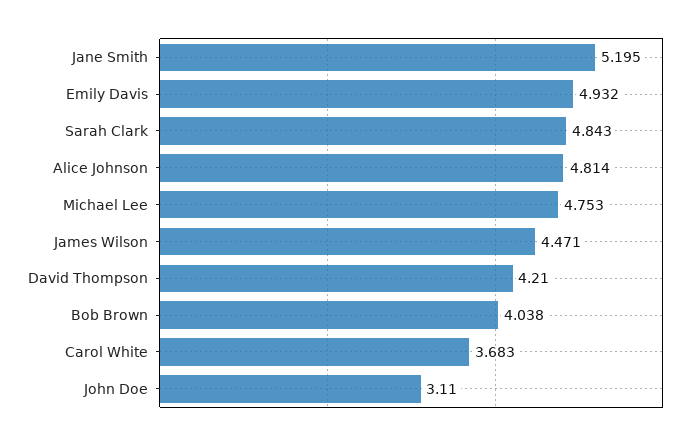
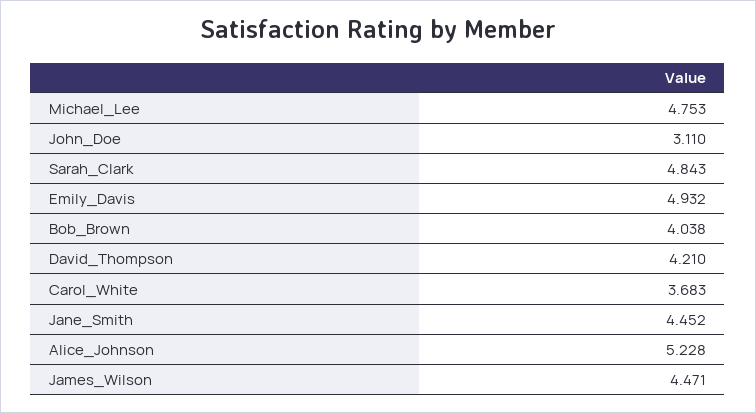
Jane Smith: 5.195 -> 4.452
Alice Johnson: 4.814 -> 5.228

